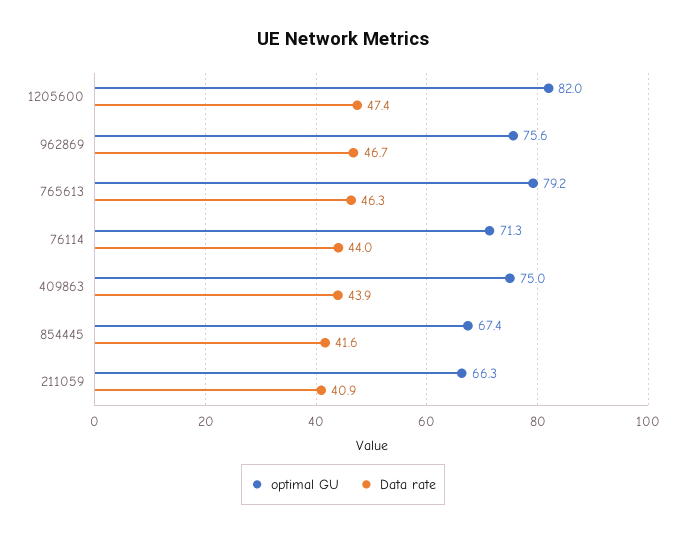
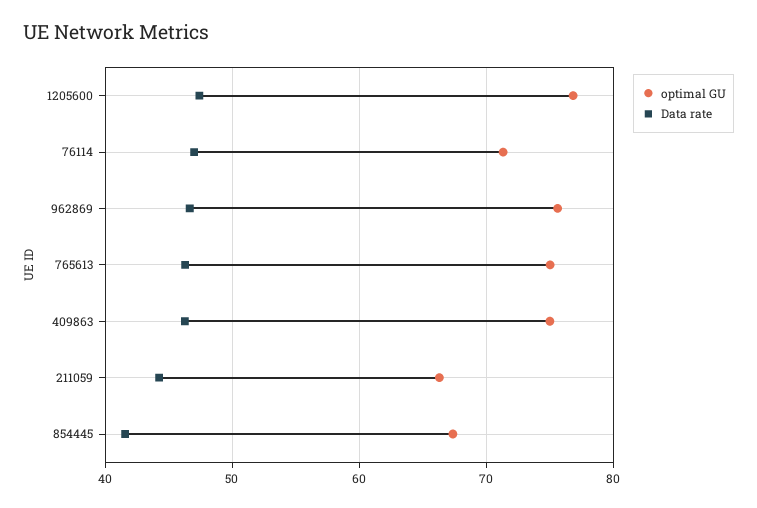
optimal GU, 1205600: 82 -> 77
optimal GU, 765613: 79.2 -> 75
Data rate, 76114: 44 -> 47
Data rate, 409863: 43.9 -> 46
Data rate, 211059: 40.9 -> 44

